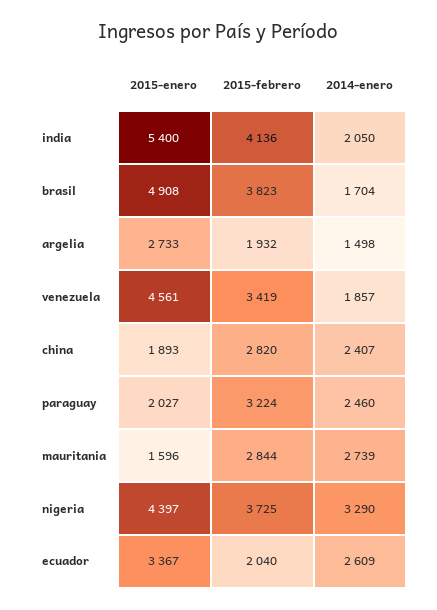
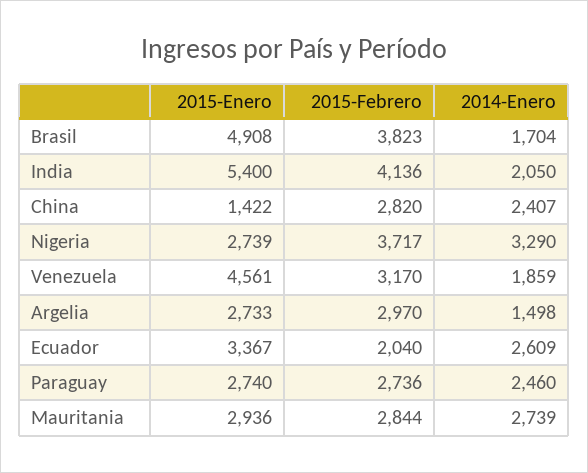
2015-febrero, argelia: 1932 -> 2970
2015-febrero, venezuela: 3419 -> 3170
2014-enero, venezuela: 1857 -> 1859
2015-enero, china: 1893 -> 1422
2015-enero, paraguay: 2027 -> 2740
2015-febrero, paraguay: 3224 -> 2736
2015-enero, mauritania: 1596 -> 2936
2015-enero, nigeria: 4397 -> 2739
2015-febrero, nigeria: 3725 -> 3717

